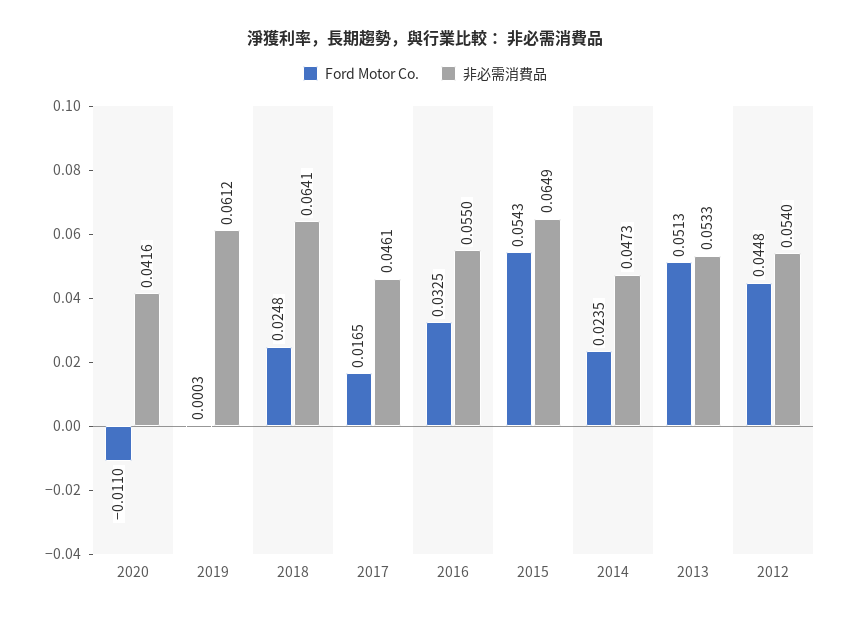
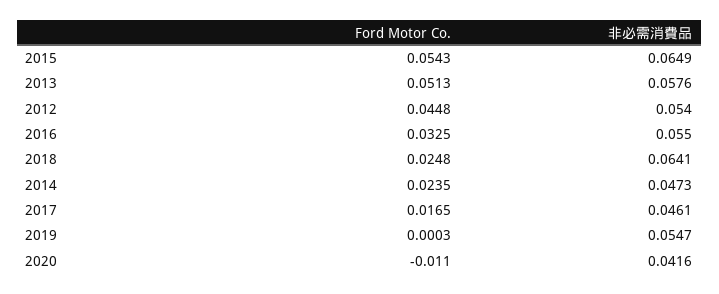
非必需消費品, 2019: 0.0612 -> 0.0547
非必需消費品, 2013: 0.0533 -> 0.0576

